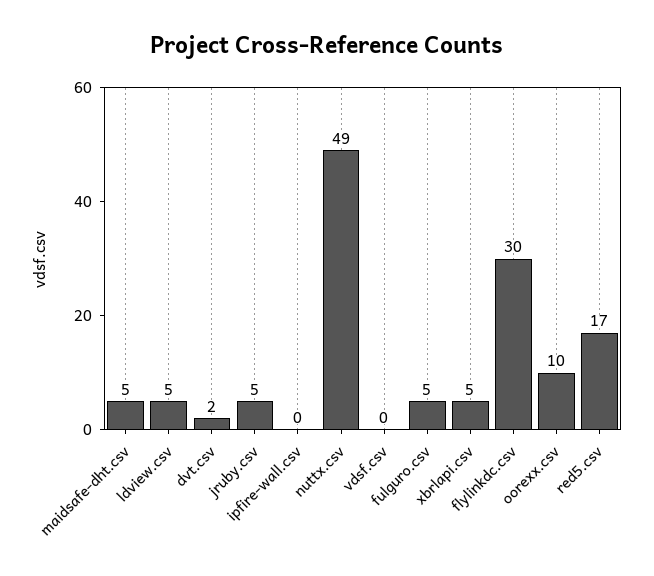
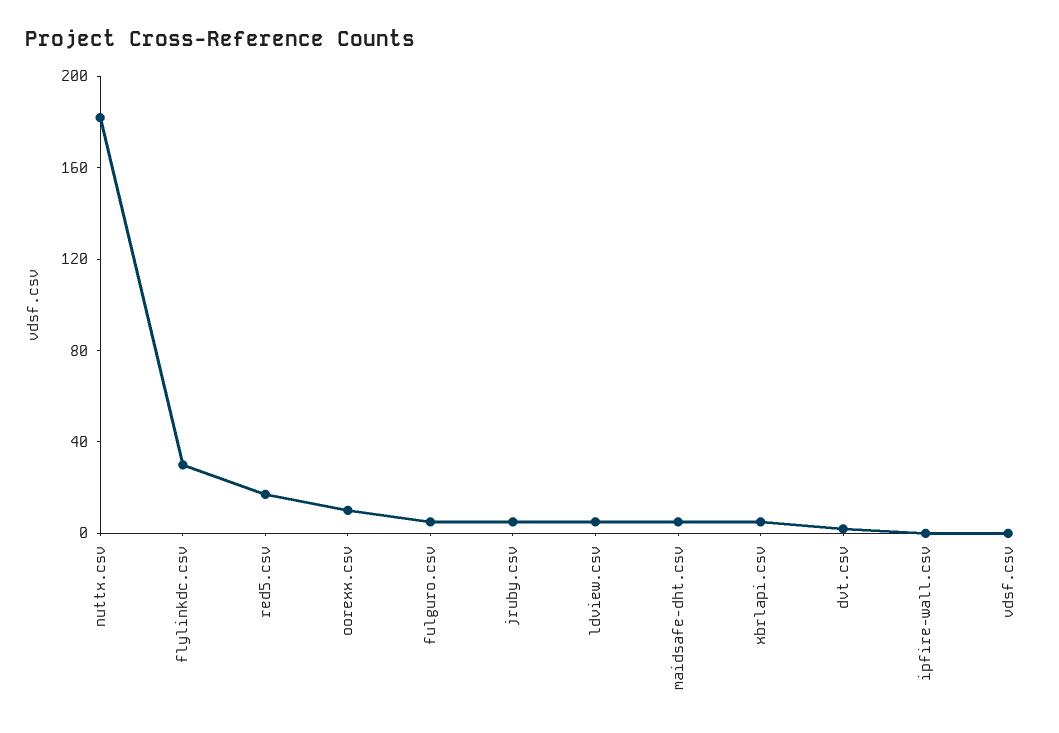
nuttx.csv: 49 -> 180

